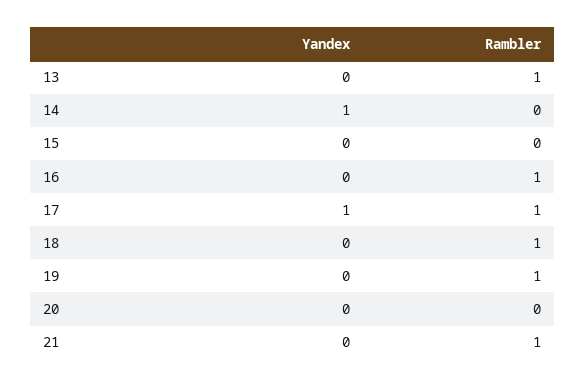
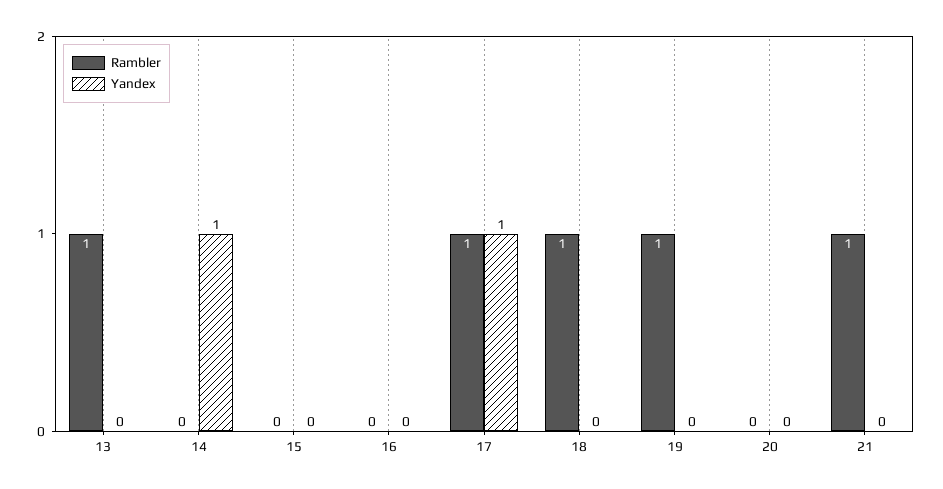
Rambler, 16: 1 -> 0

